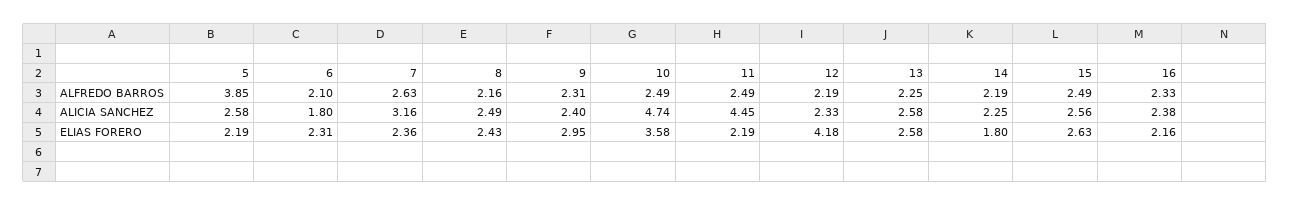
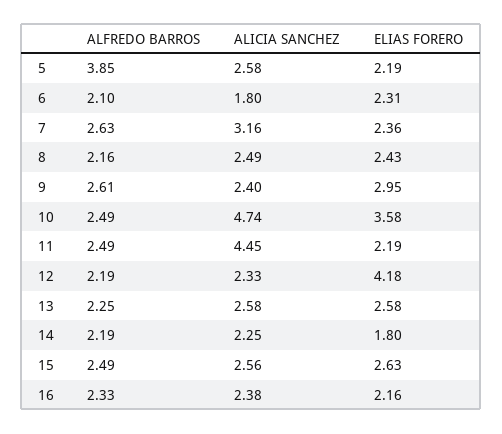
9, ALFREDO BARROS: 2.31 -> 2.61

